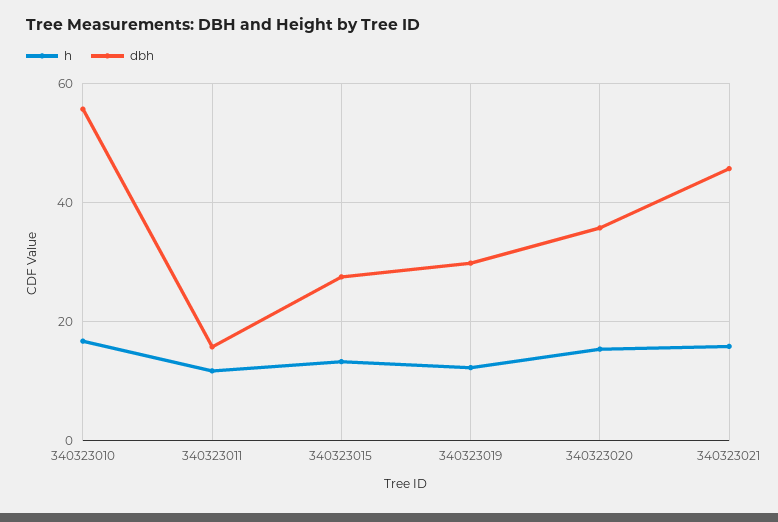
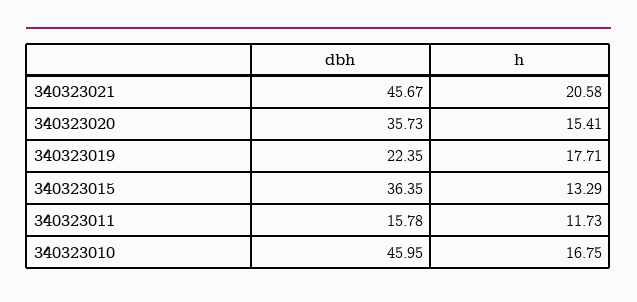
dbh, 340323010: 56 -> 45.95
dbh, 340323015: 28 -> 36.35
h, 340323019: 12 -> 17.71
dbh, 340323019: 30 -> 22.35
h, 340323021: 16 -> 20.58

